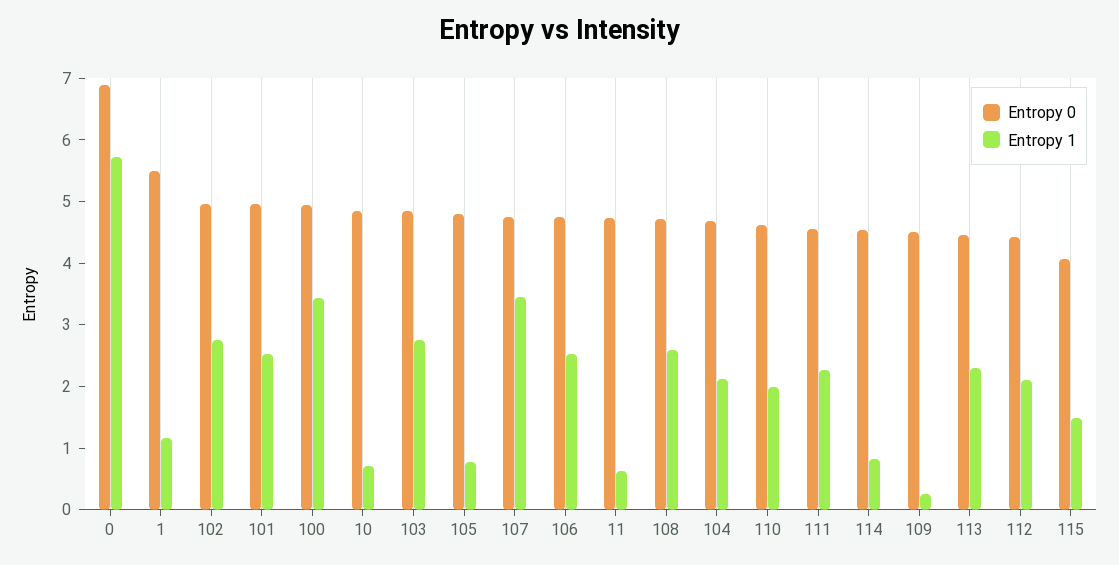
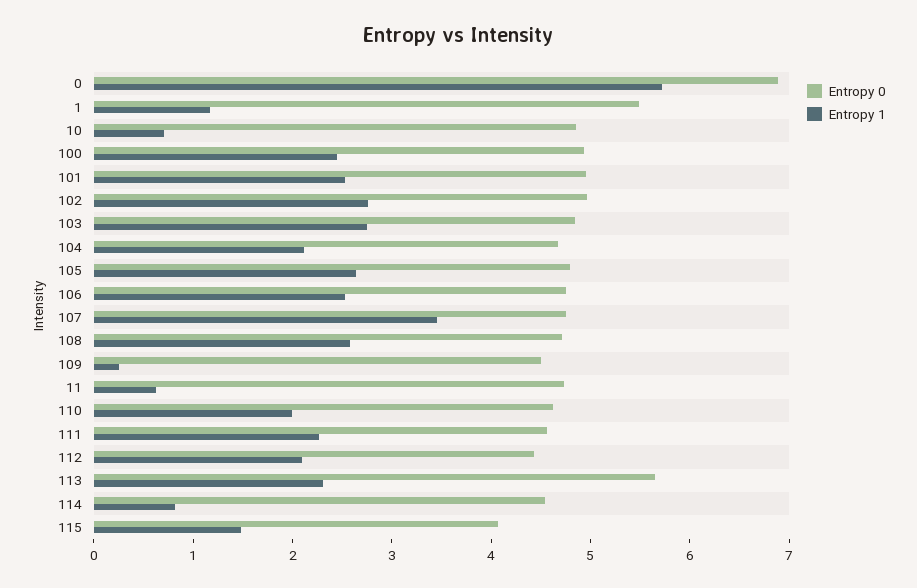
Entropy 1, 100: 3.4 -> 2.4
Entropy 1, 105: 0.8 -> 2.6
Entropy 0, 113: 4.4 -> 5.6

